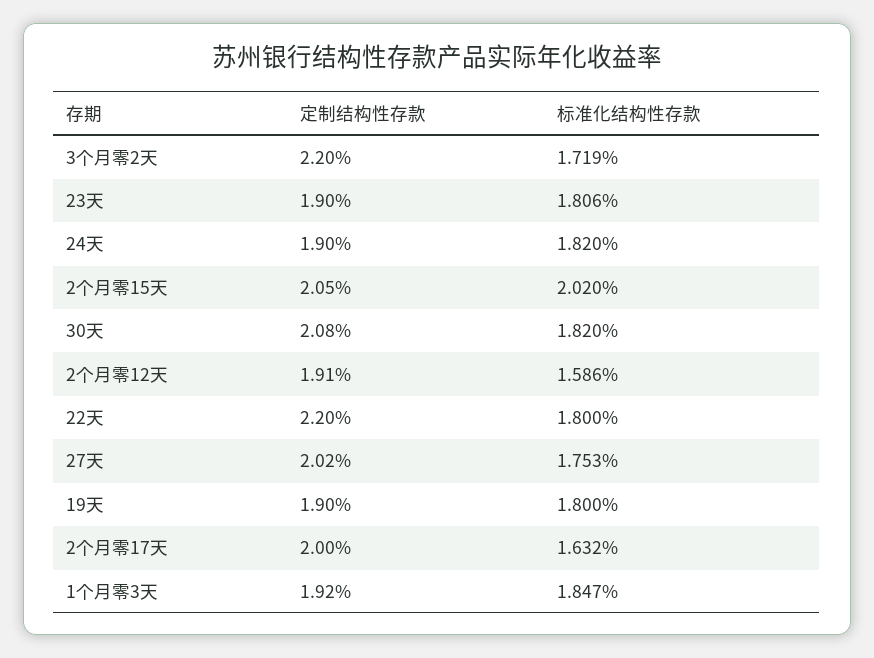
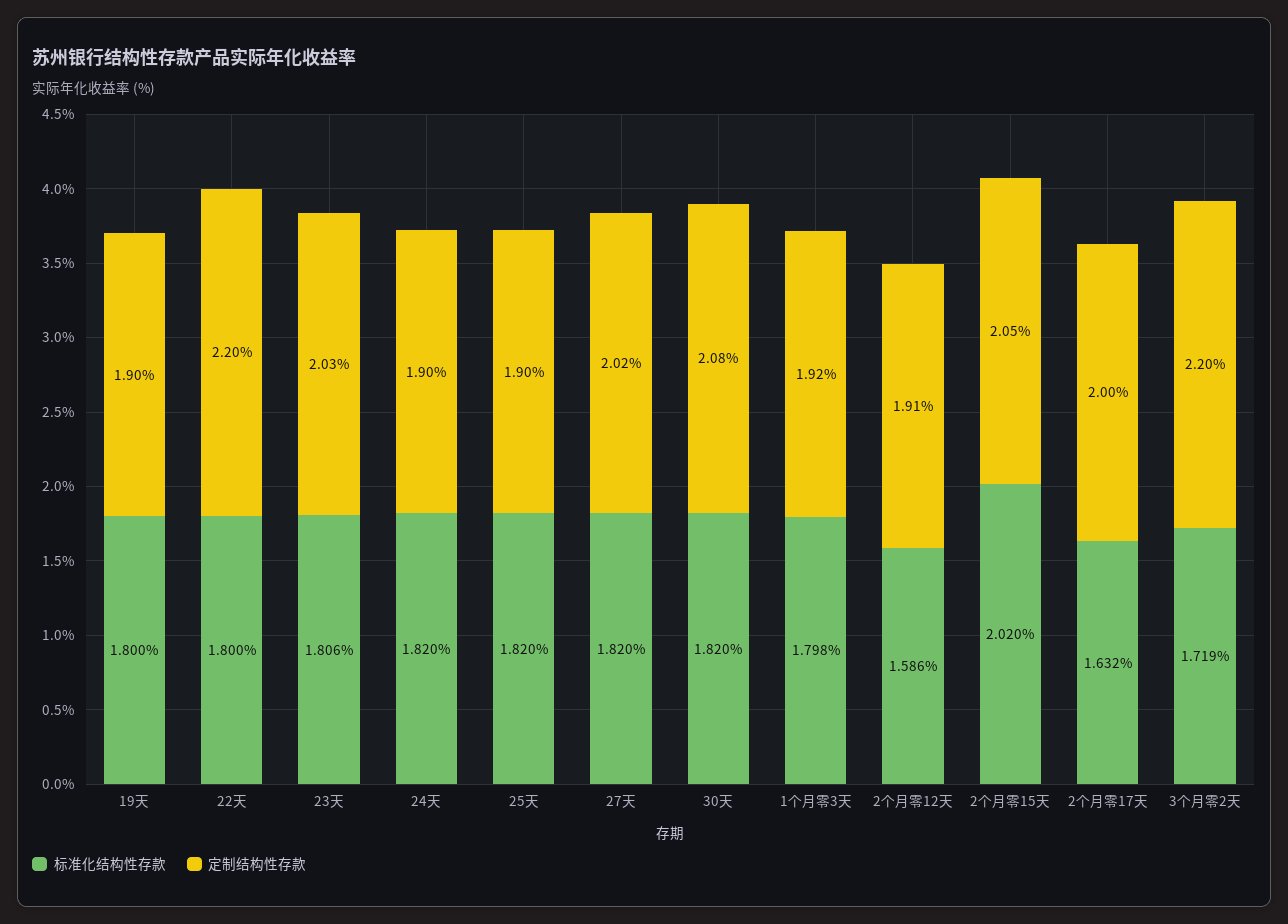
定制结构性存款, 23天: 1.9 -> 2.03
标准化结构性存款, 27天: 1.753 -> 1.82
标准化结构性存款, 1个月零3天: 1.847 -> 1.798
标准化结构性存款, 25天: none -> 1.82
定制结构性存款, 25天: none -> 1.9

